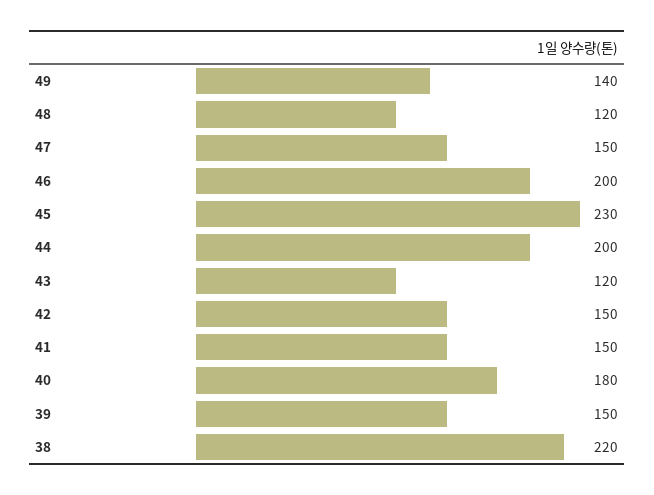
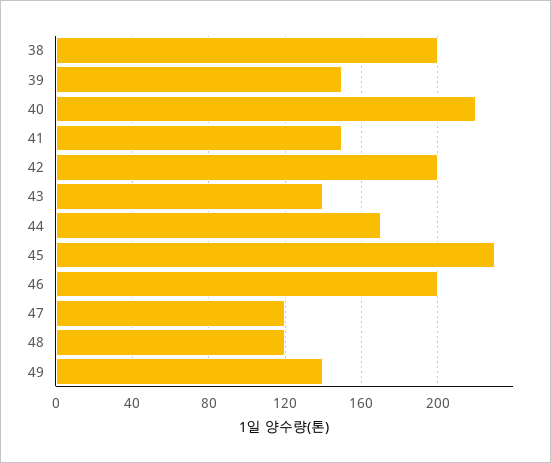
47: 150 -> 120
44: 200 -> 170
43: 120 -> 140
42: 150 -> 200
40: 180 -> 220
38: 220 -> 200

